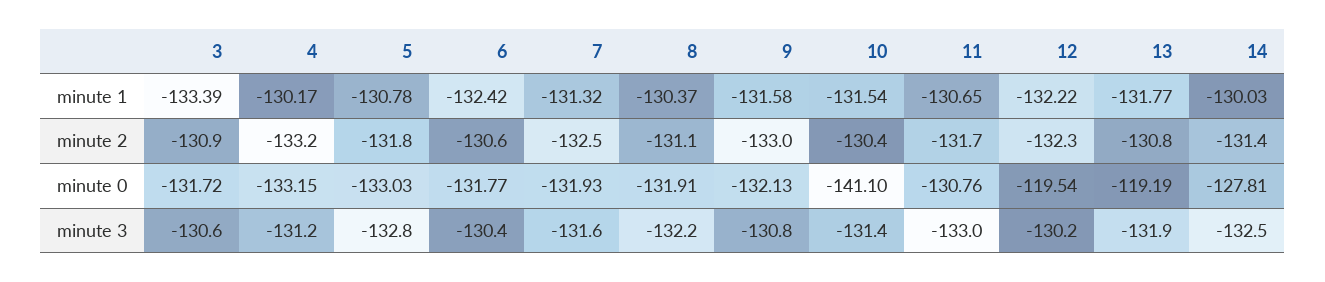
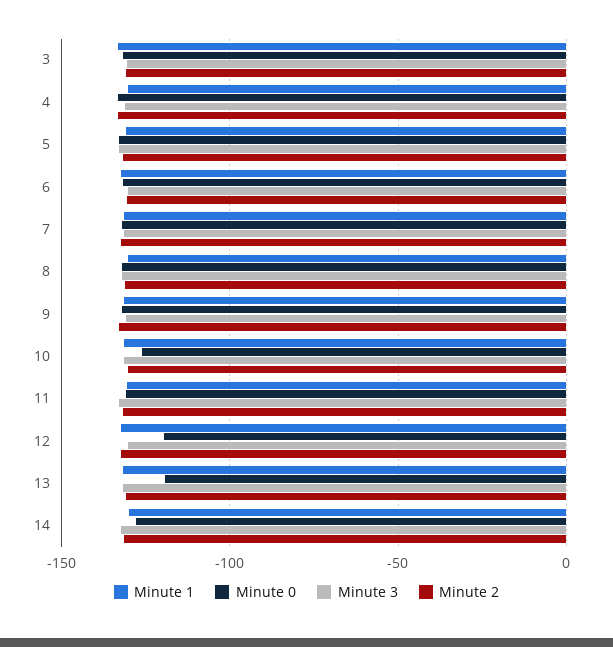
minute 0, 10: -141.1 -> -125

